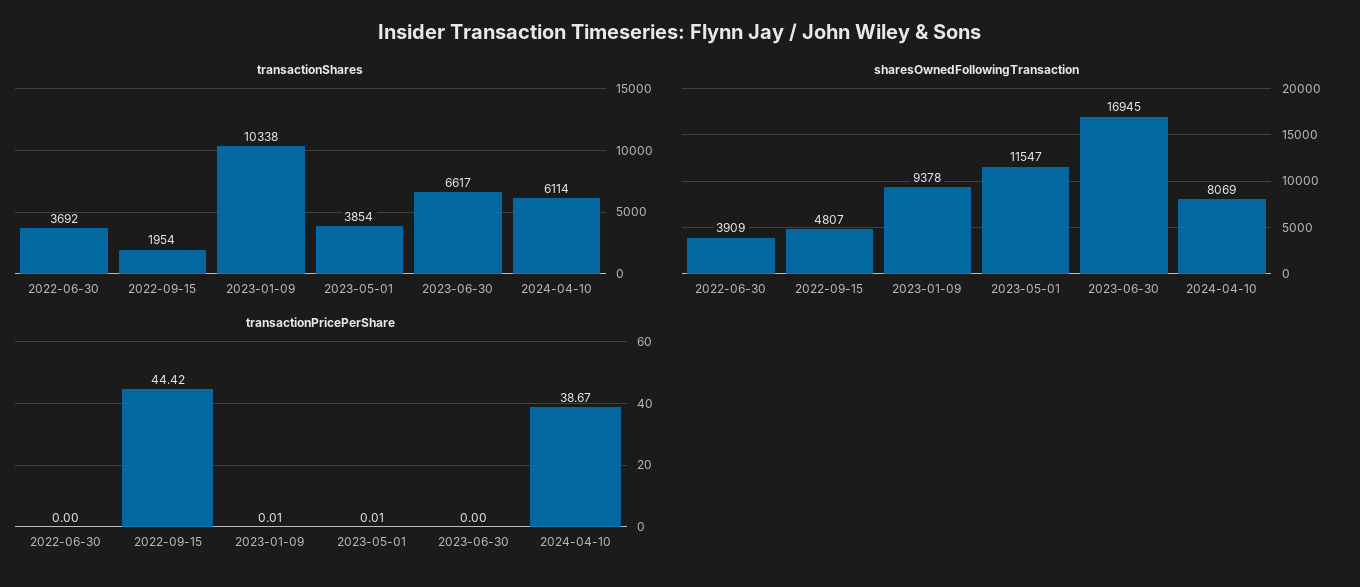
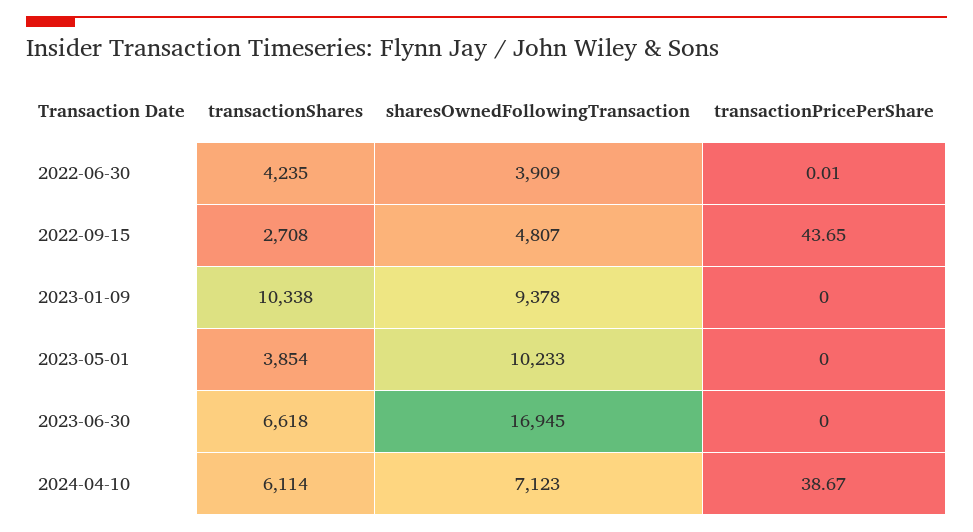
transactionShares, 2022-06-30: 3692 -> 4235
transactionShares, 2022-09-15: 1954 -> 2708
transactionShares, 2023-06-30: 6617 -> 6618
sharesOwnedFollowingTransaction, 2023-05-01: 11547 -> 10233
sharesOwnedFollowingTransaction, 2024-04-10: 8069 -> 7123
transactionPricePerShare, 2022-06-30: 0 -> 0.01
transactionPricePerShare, 2022-09-15: 44.42 -> 43.65
transactionPricePerShare, 2023-01-09: 0.01 -> 0
transactionPricePerShare, 2023-05-01: 0.01 -> 0

